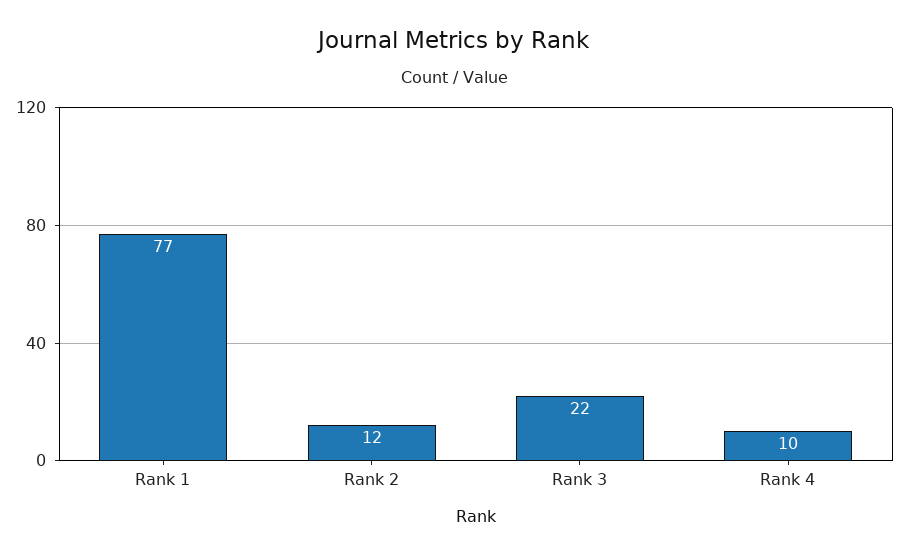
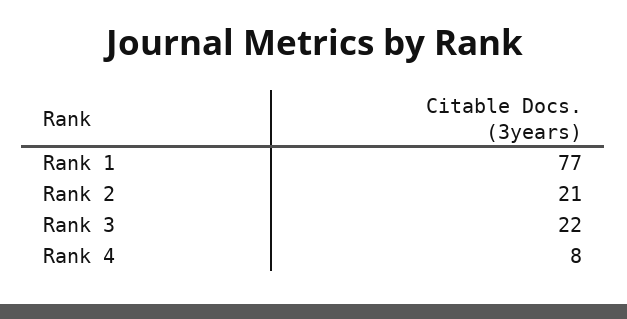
Rank 2: 12 -> 21
Rank 4: 10 -> 8

